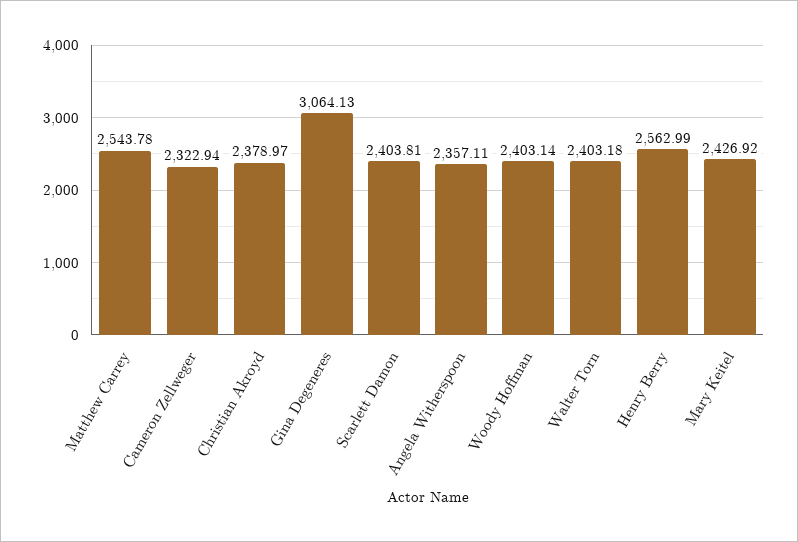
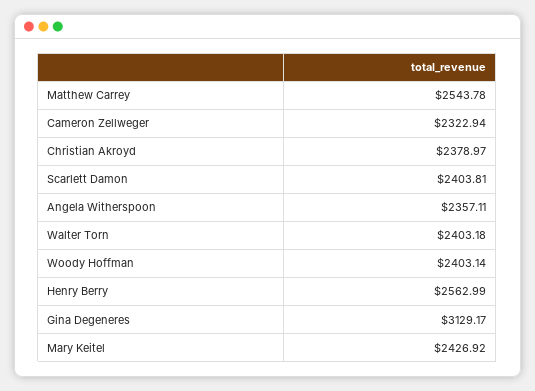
Gina Degeneres: 3064.13 -> 3129.17

